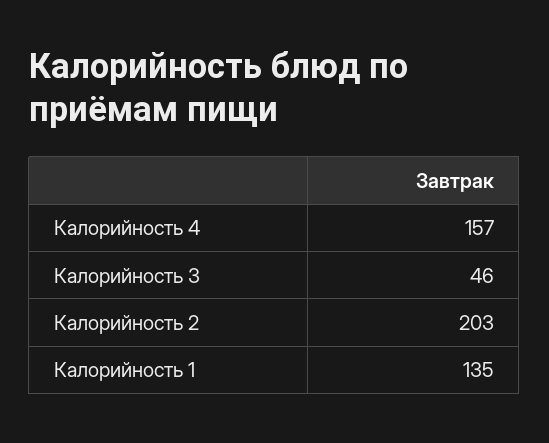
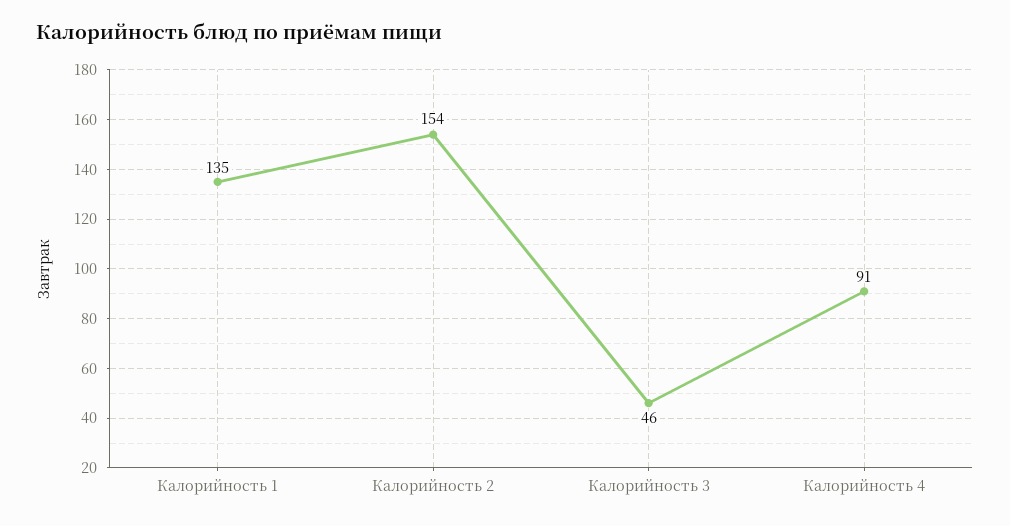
Калорийность 4: 157 -> 91
Калорийность 2: 203 -> 154

